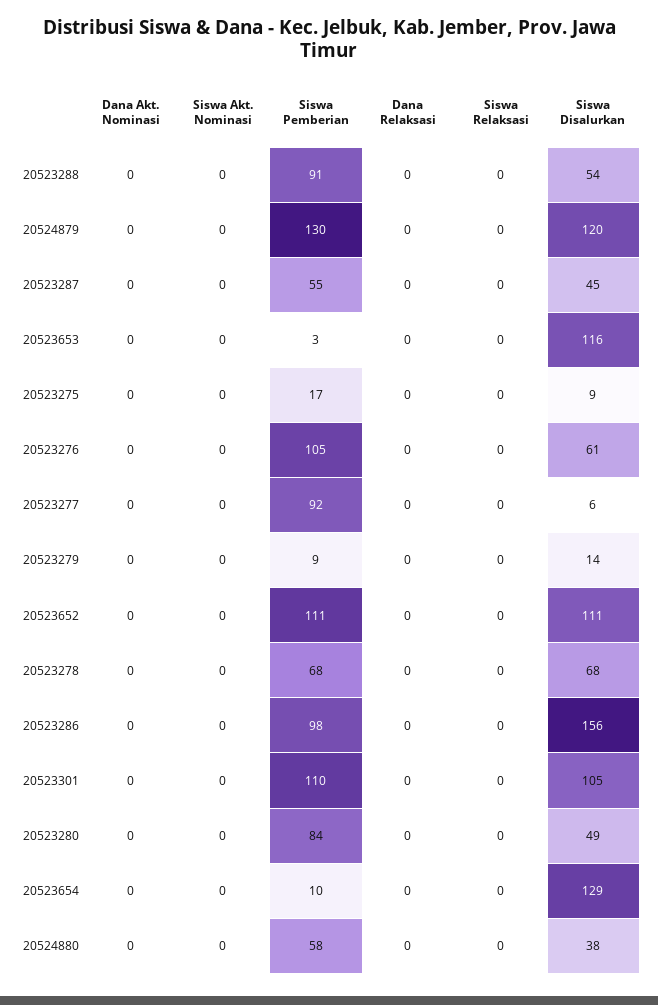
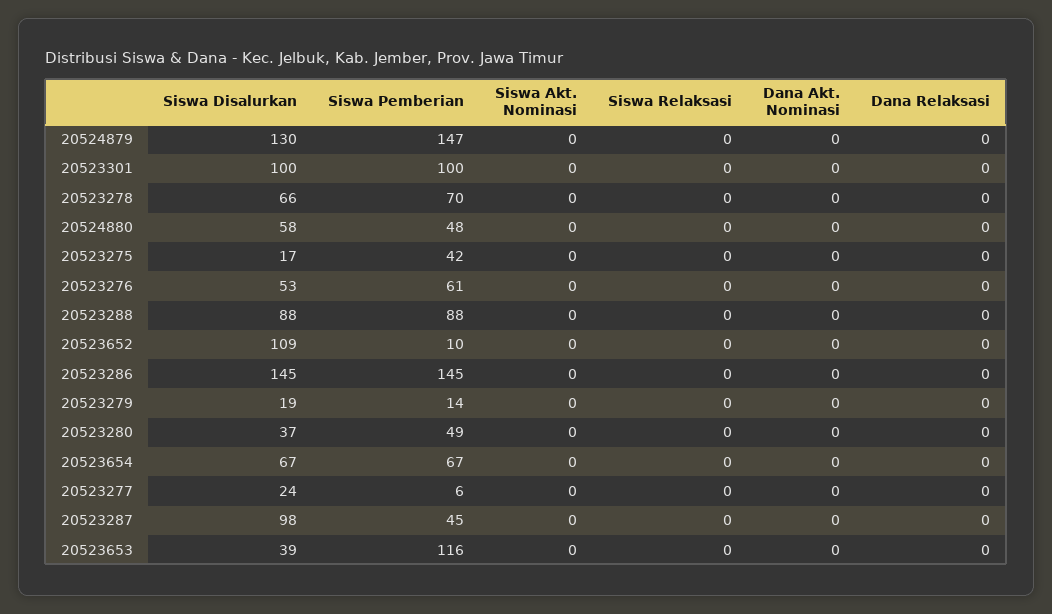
Siswa Pemberian, 20523288: 91 -> 88
Siswa Disalurkan, 20523288: 54 -> 88
Siswa Pemberian, 20524879: 130 -> 147
Siswa Disalurkan, 20524879: 120 -> 130
Siswa Pemberian, 20523287: 55 -> 45
Siswa Disalurkan, 20523287: 45 -> 98
Siswa Pemberian, 20523653: 3 -> 116
Siswa Disalurkan, 20523653: 116 -> 39
Siswa Pemberian, 20523275: 17 -> 42
Siswa Disalurkan, 20523275: 9 -> 17
Siswa Pemberian, 20523276: 105 -> 61
Siswa Disalurkan, 20523276: 61 -> 53
Siswa Pemberian, 20523277: 92 -> 6
Siswa Disalurkan, 20523277: 6 -> 24
Siswa Pemberian, 20523279: 9 -> 14
Siswa Disalurkan, 20523279: 14 -> 19
Siswa Pemberian, 20523652: 111 -> 10
Siswa Disalurkan, 20523652: 111 -> 109
Siswa Pemberian, 20523278: 68 -> 70
Siswa Disalurkan, 20523278: 68 -> 66
Siswa Pemberian, 20523286: 98 -> 145
Siswa Disalurkan, 20523286: 156 -> 145
Siswa Pemberian, 20523301: 110 -> 100
Siswa Disalurkan, 20523301: 105 -> 100
Siswa Pemberian, 20523280: 84 -> 49
Siswa Disalurkan, 20523280: 49 -> 37
Siswa Pemberian, 20523654: 10 -> 67
Siswa Disalurkan, 20523654: 129 -> 67
Siswa Pemberian, 20524880: 58 -> 48
Siswa Disalurkan, 20524880: 38 -> 58

